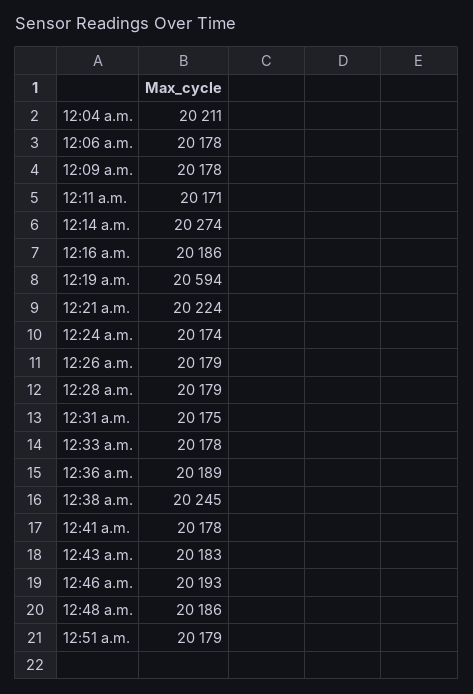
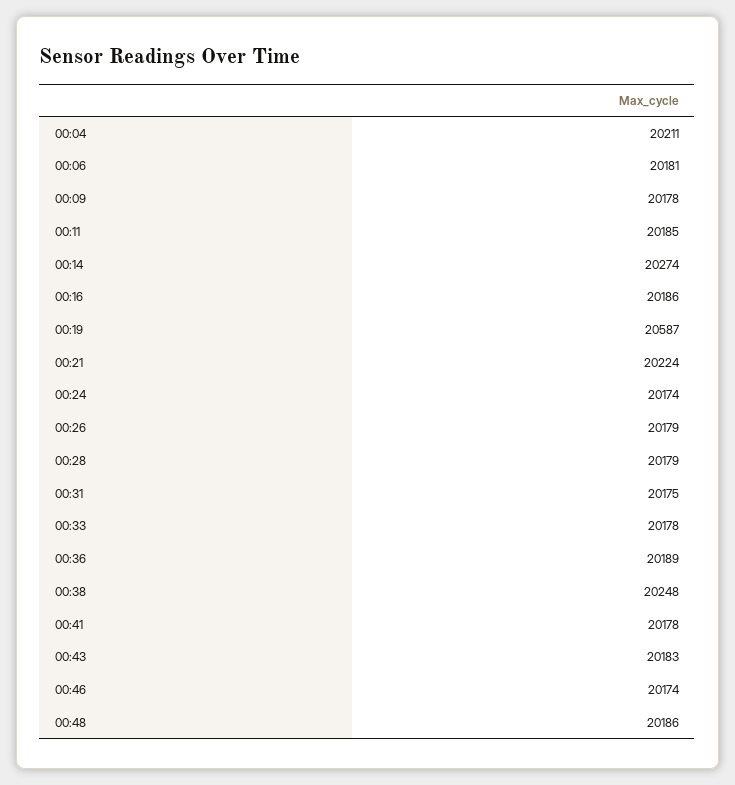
12:06 a.m.: 20178 -> 20181
12:11 a.m.: 20171 -> 20185
12:19 a.m.: 20594 -> 20587
12:38 a.m.: 20245 -> 20248
12:46 a.m.: 20193 -> 20174
12:51 a.m.: 20179 -> none

